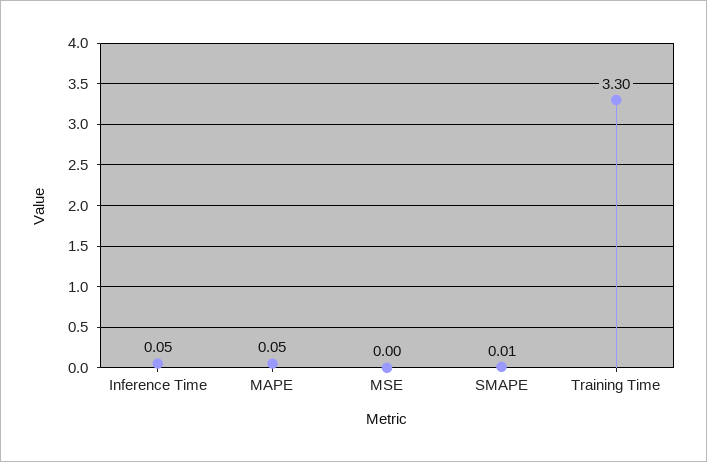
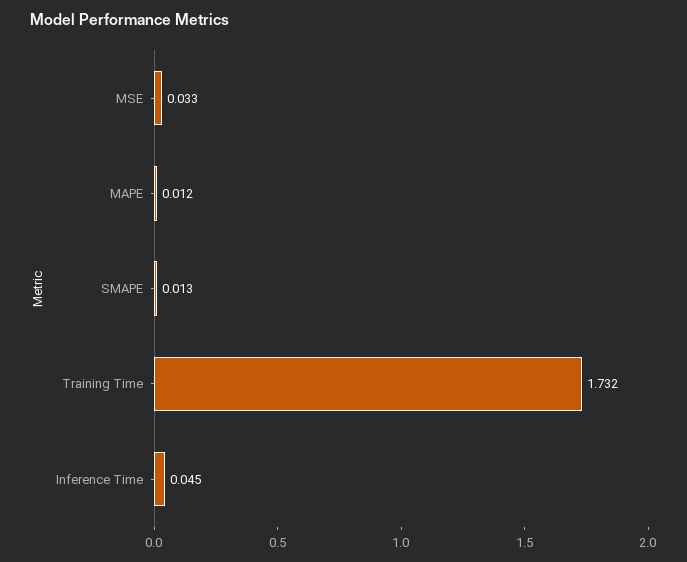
MAPE: 0.05 -> 0.012
MSE: 0 -> 0.033
Training Time: 3.3 -> 1.732

